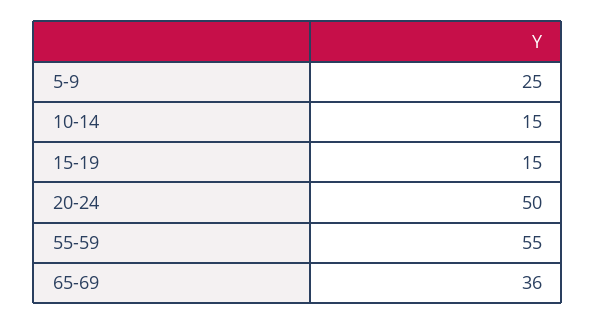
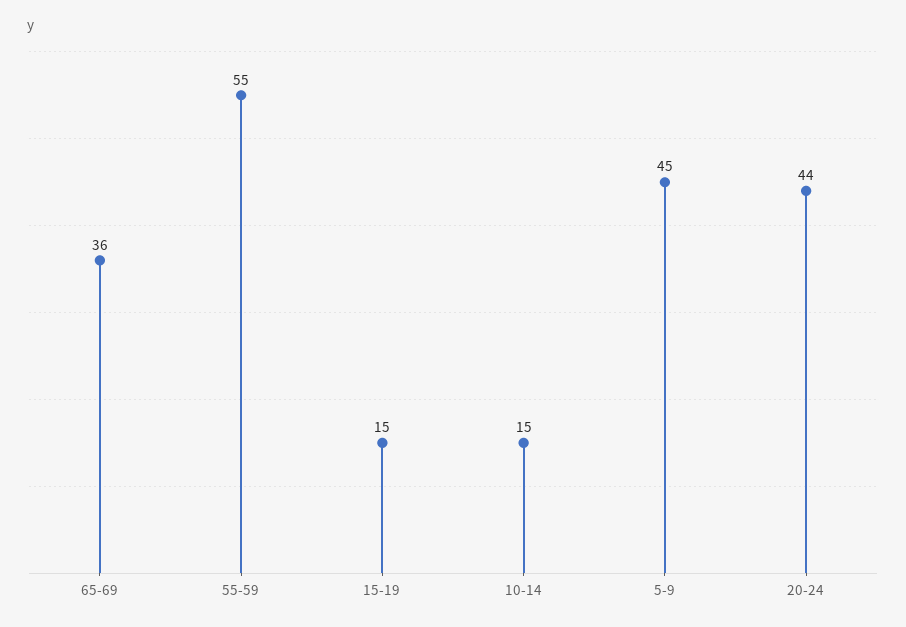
5-9: 25 -> 45
20-24: 50 -> 44

